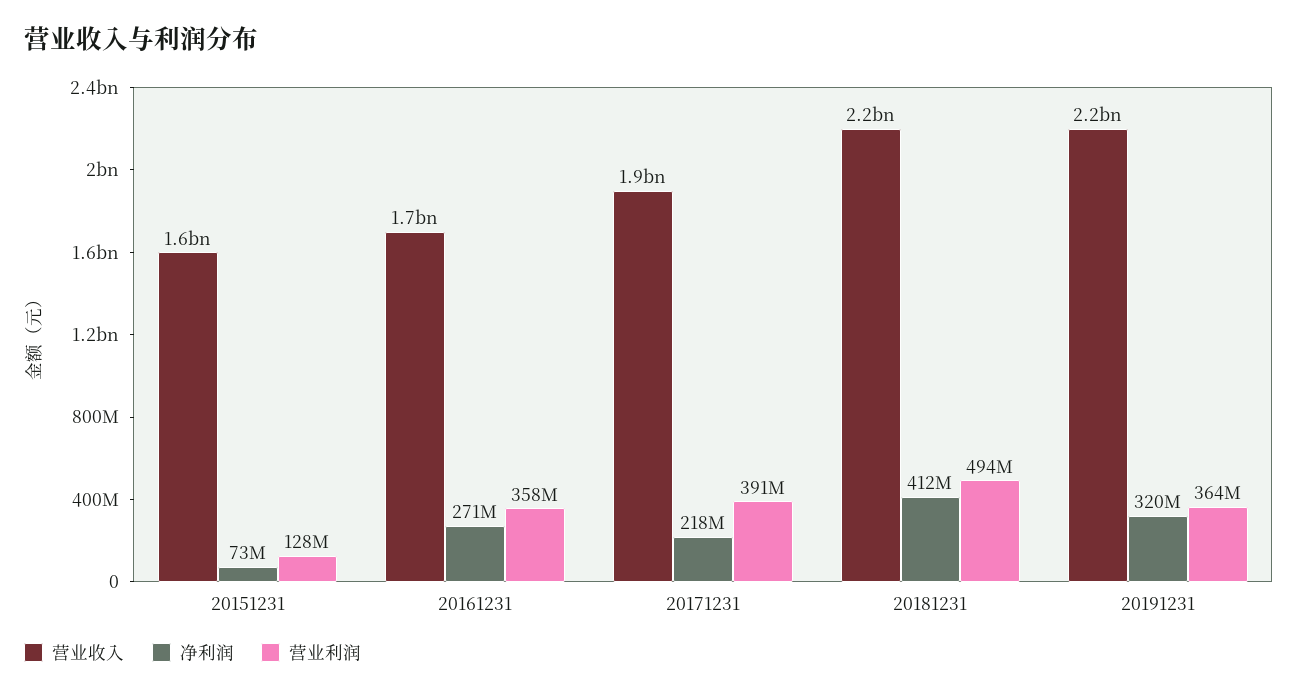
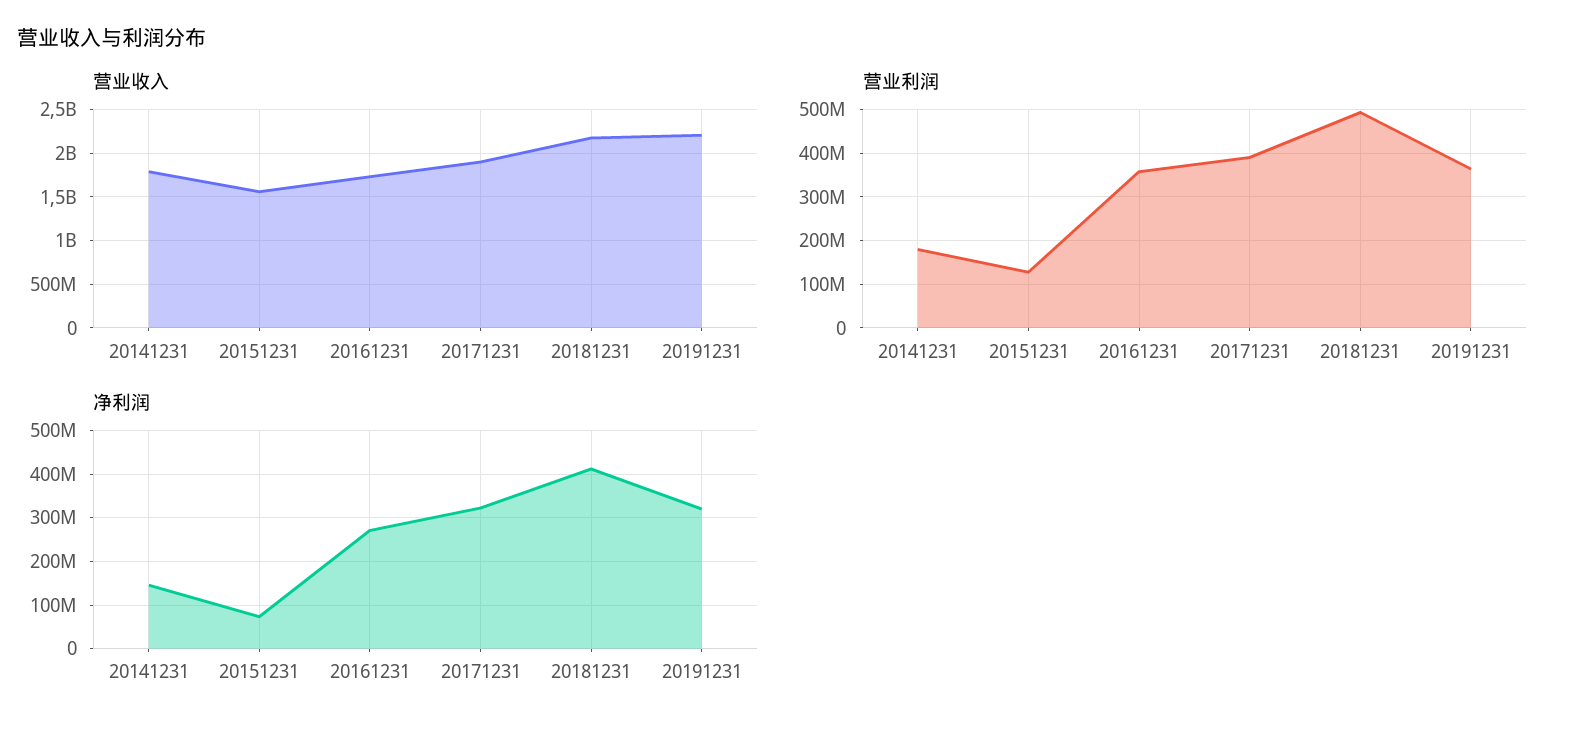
净利润, 20171231: 218000000 -> 320000000
营业收入, 20141231: none -> 1800000000
营业利润, 20141231: none -> 180000000
净利润, 20141231: none -> 140000000

